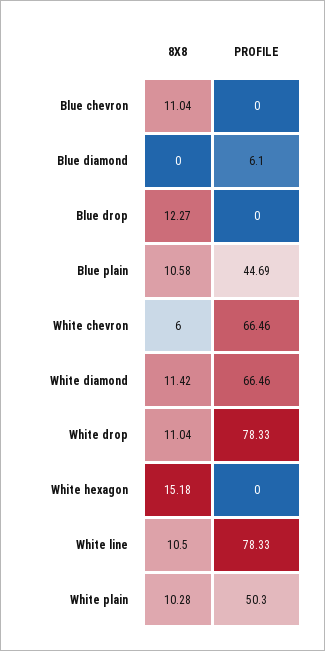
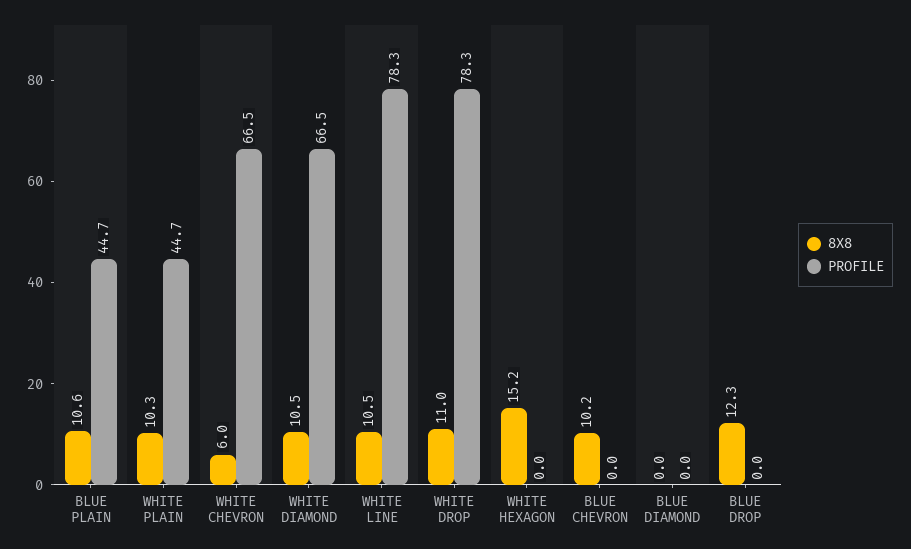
8X8, Blue chevron: 11.04 -> 10.2
PROFILE, Blue diamond: 6.1 -> 0
8X8, White diamond: 11.42 -> 10.5
PROFILE, White plain: 50.3 -> 44.7

